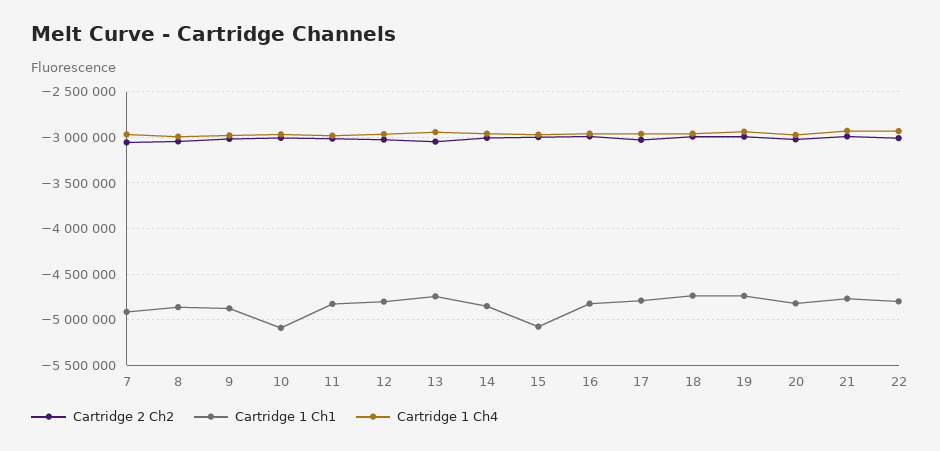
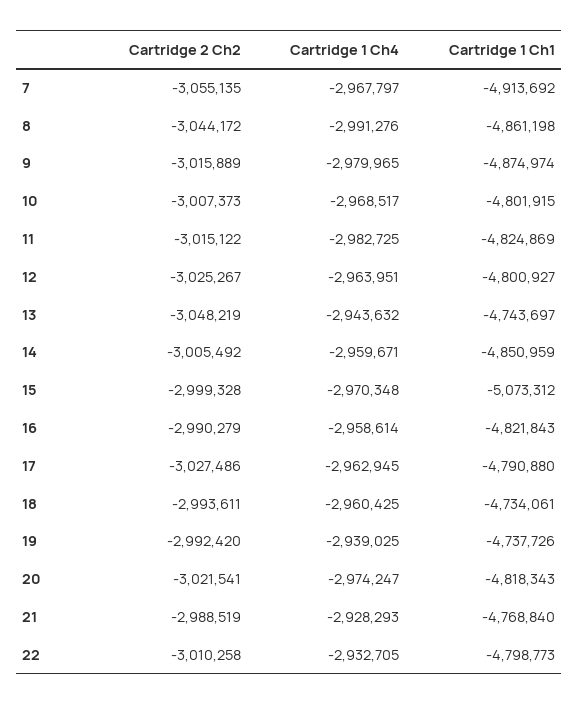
Cartridge 1 Ch1, 10: -5100000 -> -4801915

